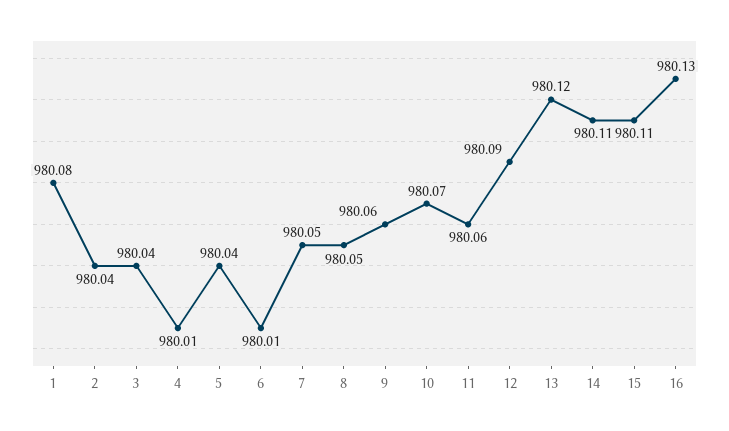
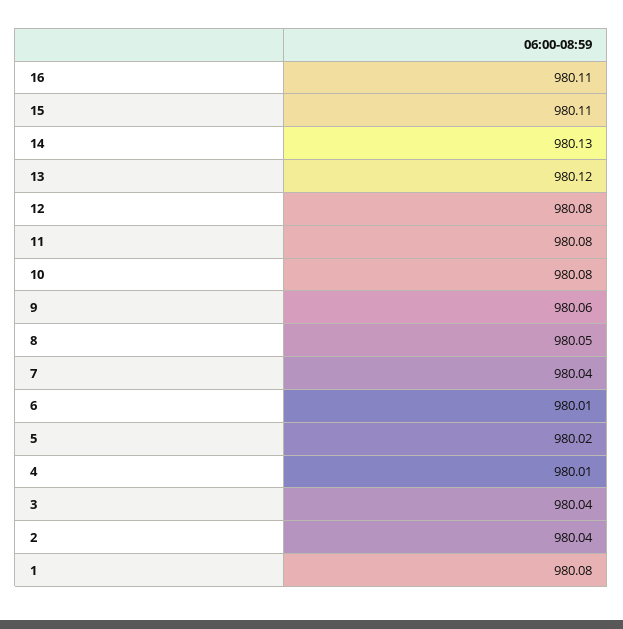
5: 980.04 -> 980.02
7: 980.05 -> 980.04
10: 980.07 -> 980.08
11: 980.06 -> 980.08
12: 980.09 -> 980.08
14: 980.11 -> 980.13
16: 980.13 -> 980.11

